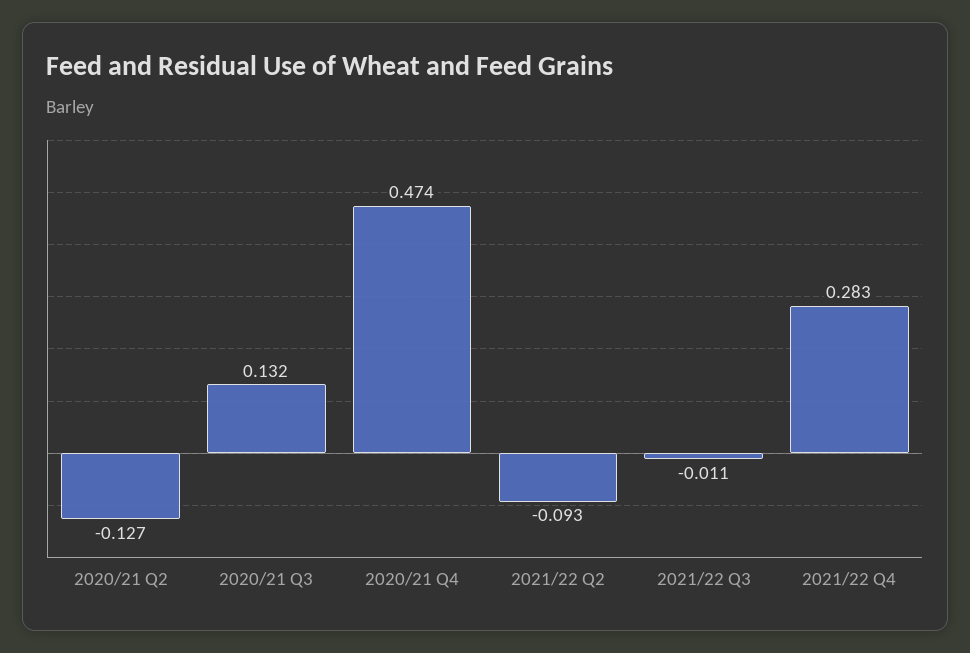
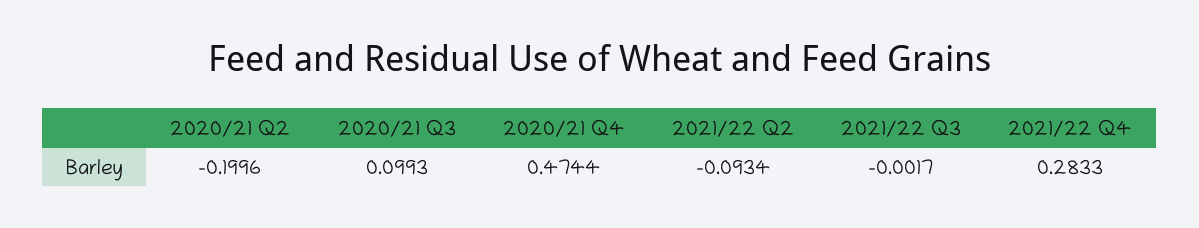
2020/21 Q2: -0.127 -> -0.1996
2020/21 Q3: 0.132 -> 0.0993
2021/22 Q3: -0.011 -> -0.0017

